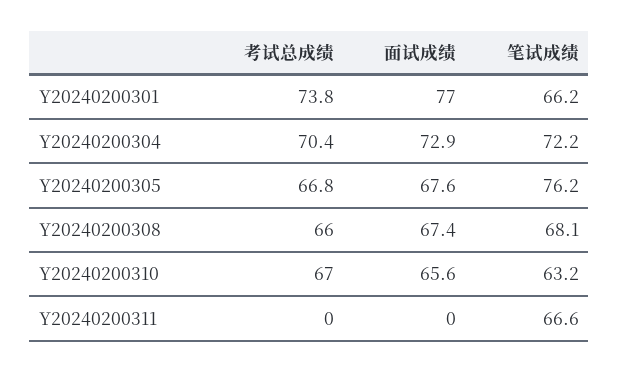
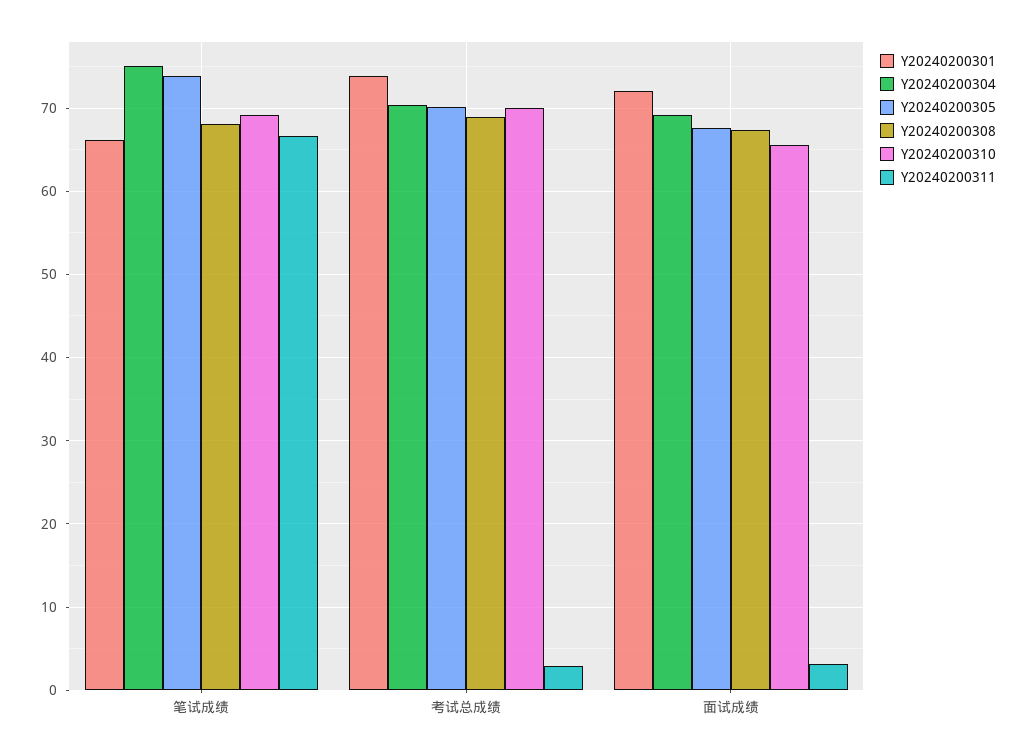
Y20240200301, 面试成绩: 77 -> 72
Y20240200304, 面试成绩: 72.9 -> 69
Y20240200304, 笔试成绩: 72.2 -> 75
Y20240200305, 考试总成绩: 66.8 -> 70
Y20240200305, 笔试成绩: 76.2 -> 74
Y20240200308, 考试总成绩: 66 -> 69
Y20240200310, 考试总成绩: 67 -> 70
Y20240200310, 笔试成绩: 63.2 -> 69
Y20240200311, 考试总成绩: 0 -> 3
Y20240200311, 面试成绩: 0 -> 3

